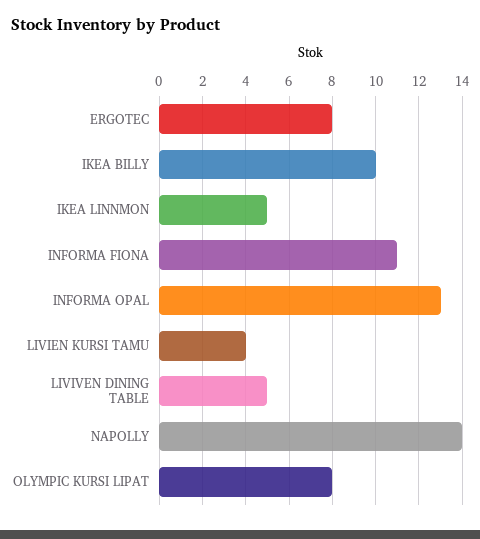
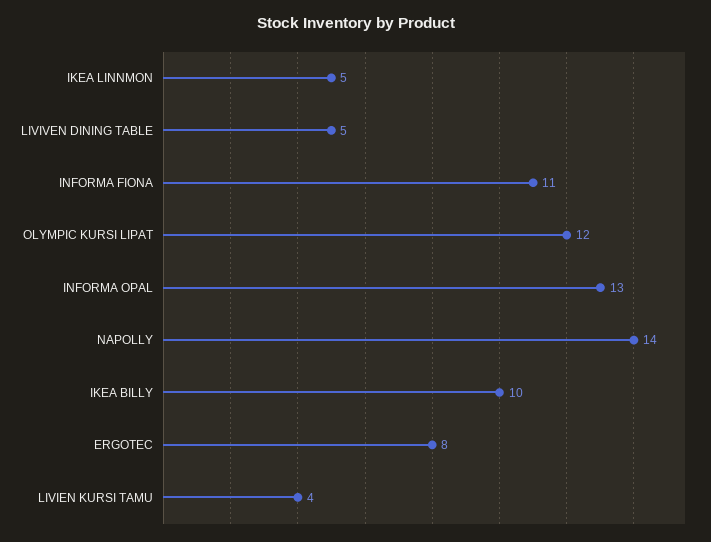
OLYMPIC KURSI LIPAT: 8 -> 12

